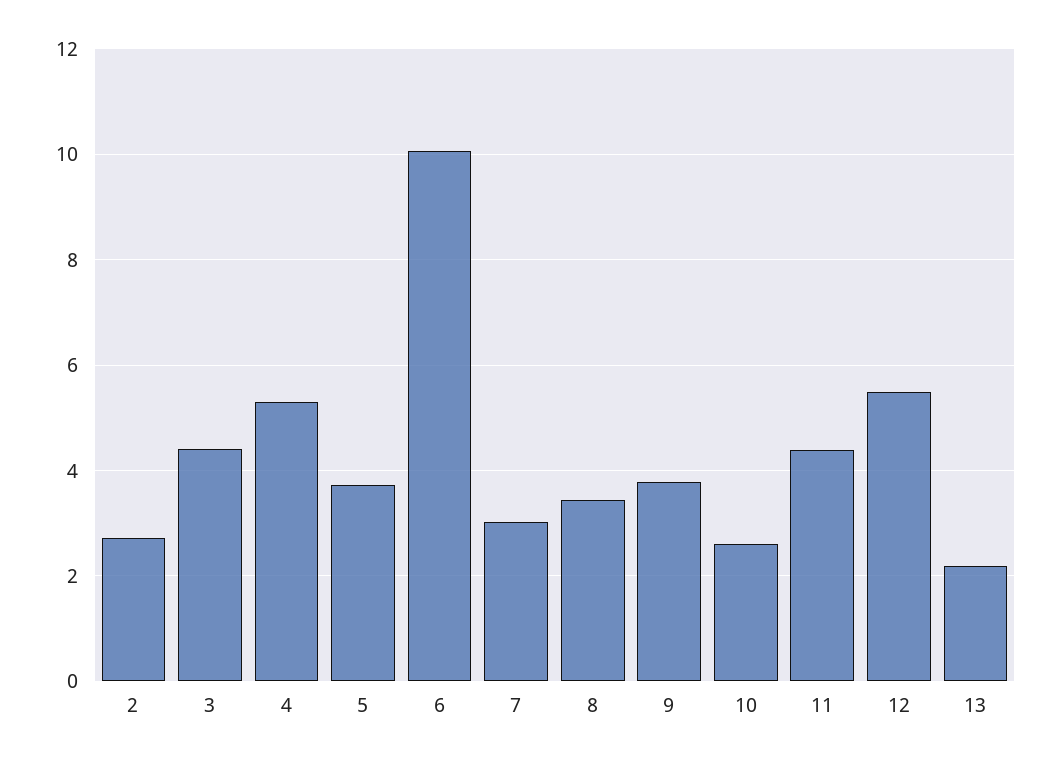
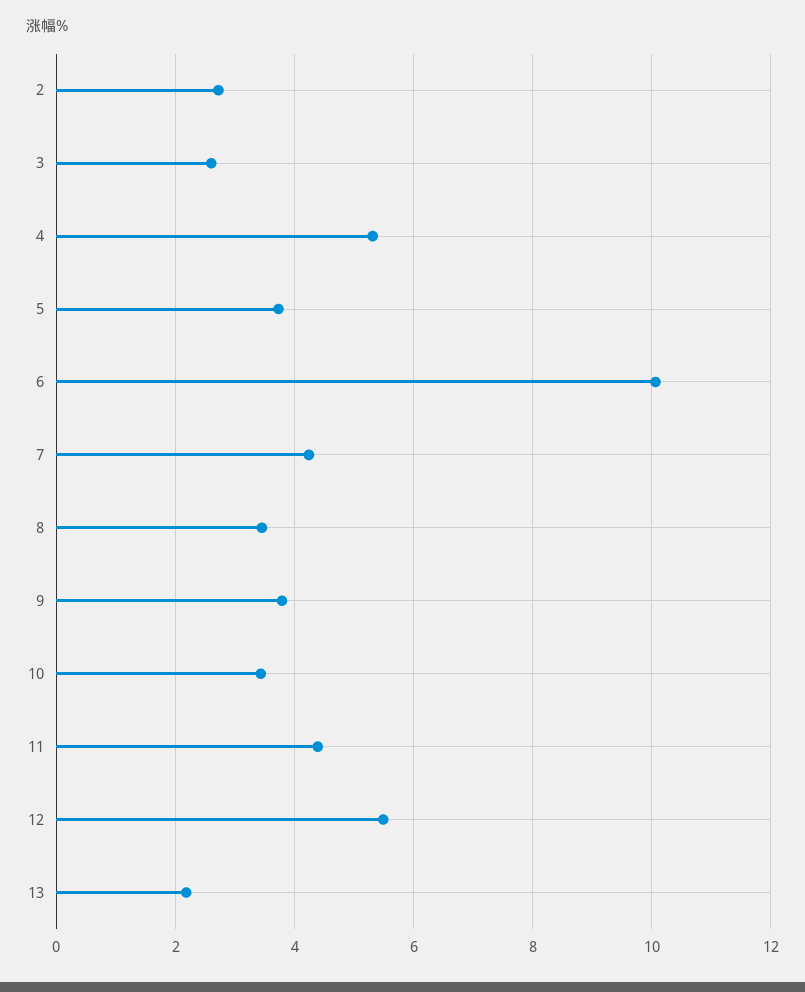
3: 4.4 -> 2.6
7: 3 -> 4.2
10: 2.6 -> 3.4

